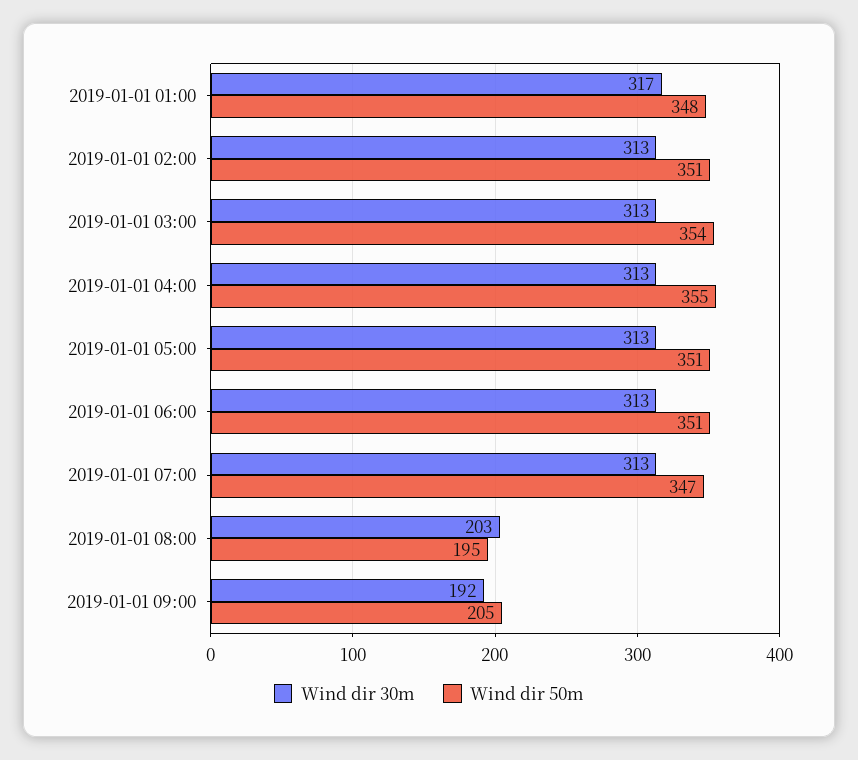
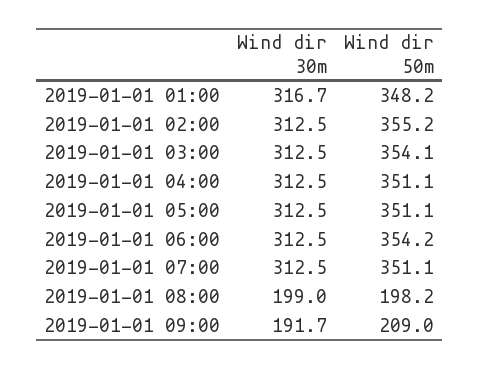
Wind dir 50m, 2019-01-01 02:00: 351 -> 355.2
Wind dir 50m, 2019-01-01 04:00: 355 -> 351.1
Wind dir 50m, 2019-01-01 06:00: 351 -> 354.2
Wind dir 50m, 2019-01-01 07:00: 347 -> 351.1
Wind dir 30m, 2019-01-01 08:00: 203 -> 199
Wind dir 50m, 2019-01-01 08:00: 195 -> 198.2
Wind dir 50m, 2019-01-01 09:00: 205 -> 209

